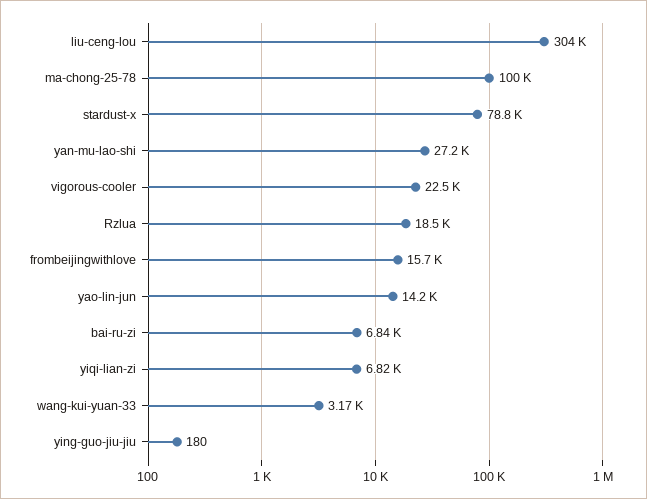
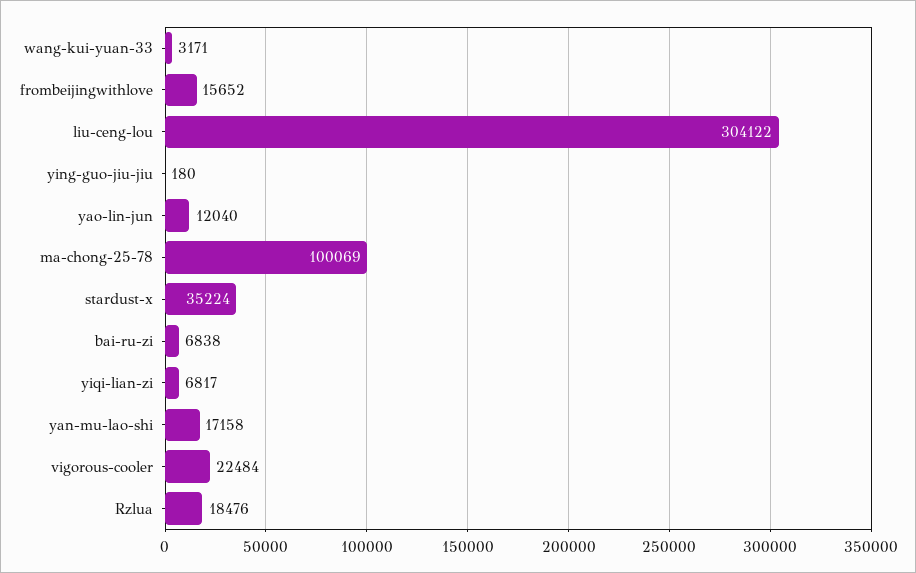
stardust-x: 78800 -> 35224
yan-mu-lao-shi: 27200 -> 17158
yao-lin-jun: 14200 -> 12040

